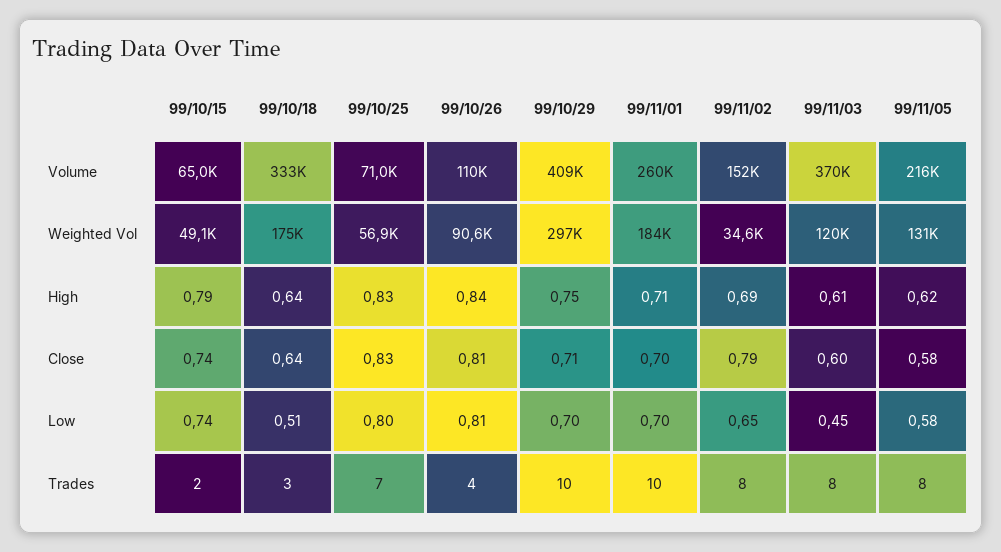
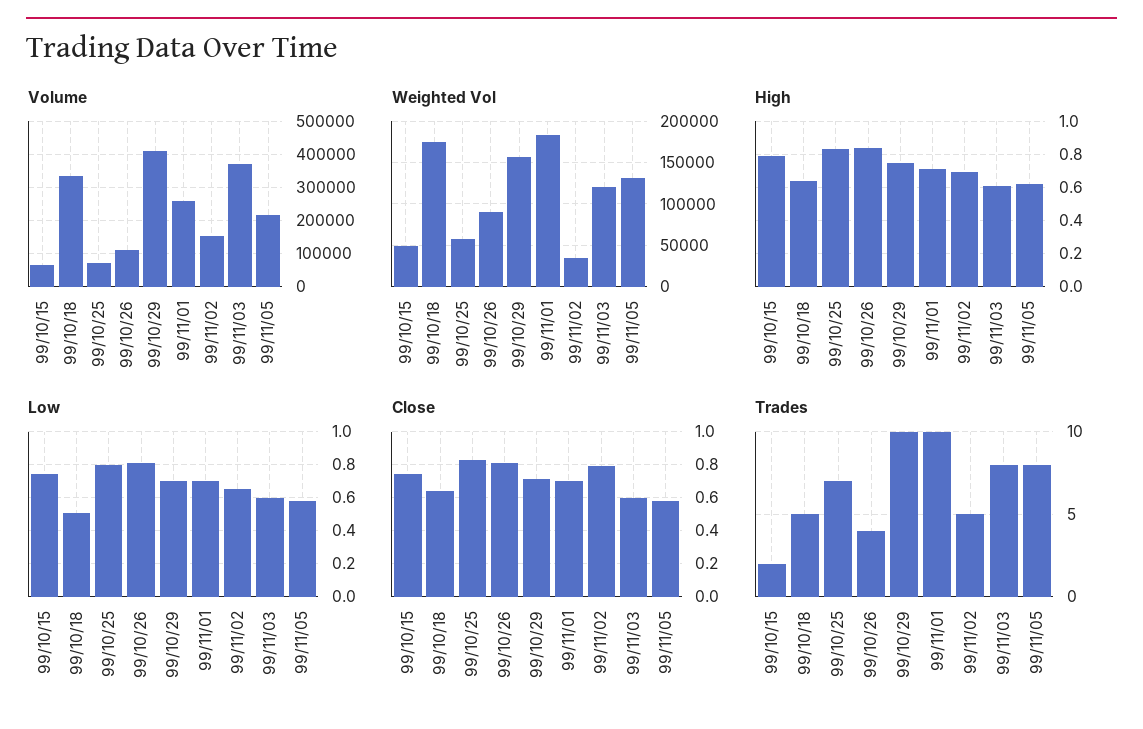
Weighted Vol, 99/10/29: 297000 -> 160000
Low, 99/11/03: 0.45 -> 0.6
Trades, 99/10/18: 3 -> 5
Trades, 99/11/02: 8 -> 5

